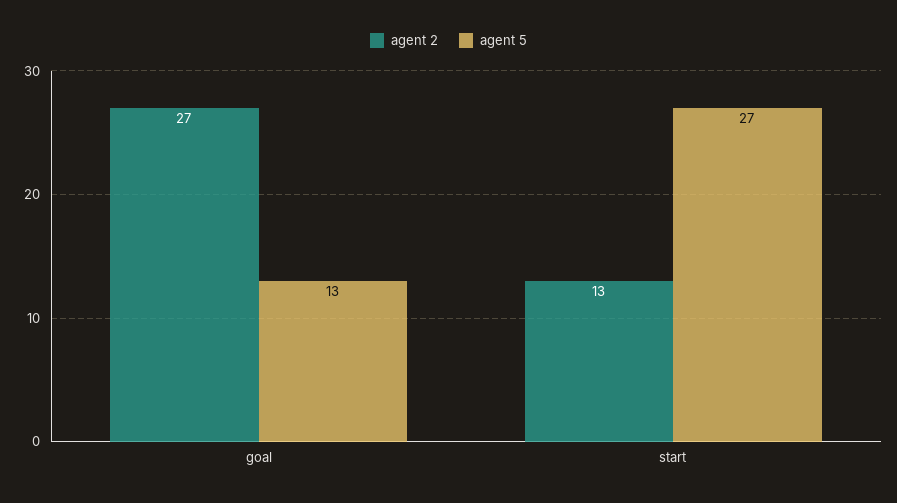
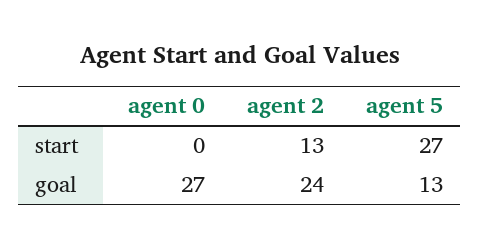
agent 2, goal: 27 -> 24
agent 0, start: none -> 0
agent 0, goal: none -> 27

